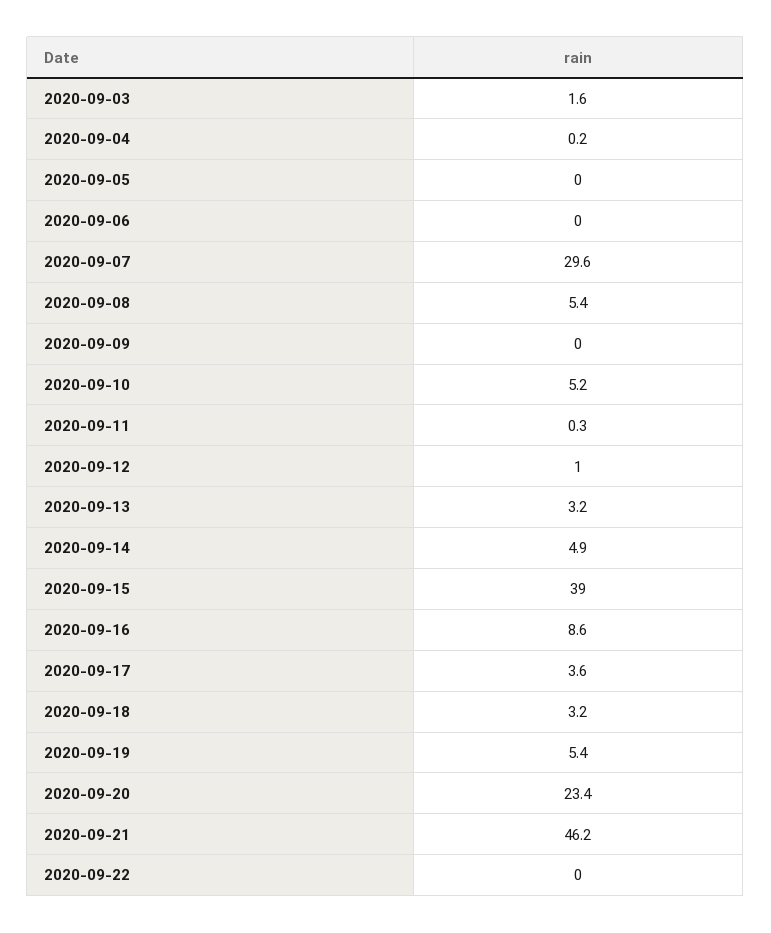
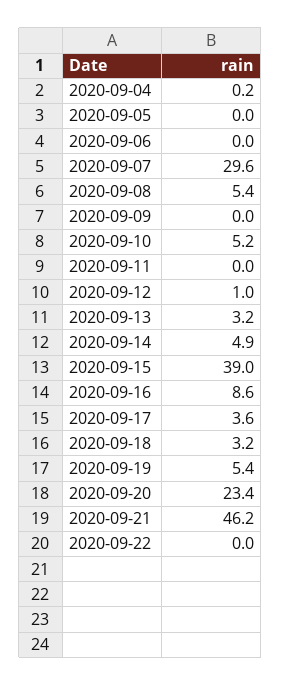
2020-09-03: 1.6 -> none
2020-09-11: 0.3 -> 0

